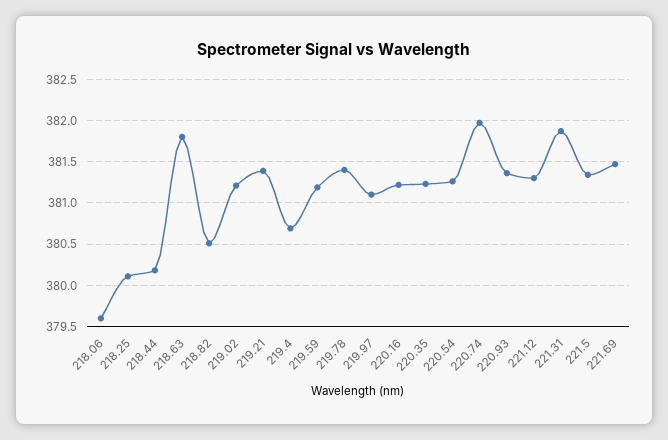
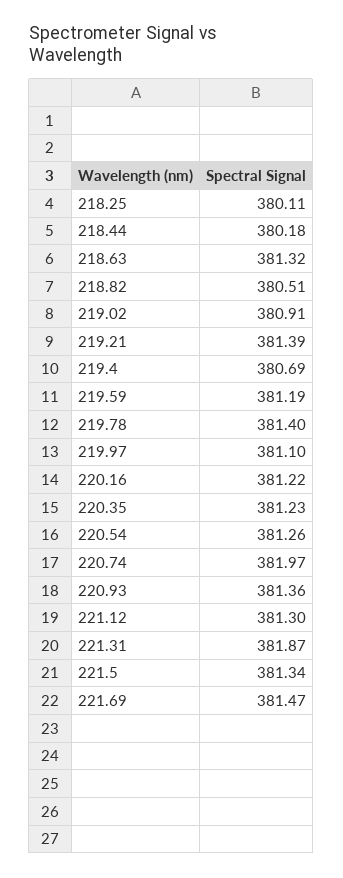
218.06: 379.6 -> none
218.63: 381.8 -> 381.32
219.02: 381.2 -> 380.91

